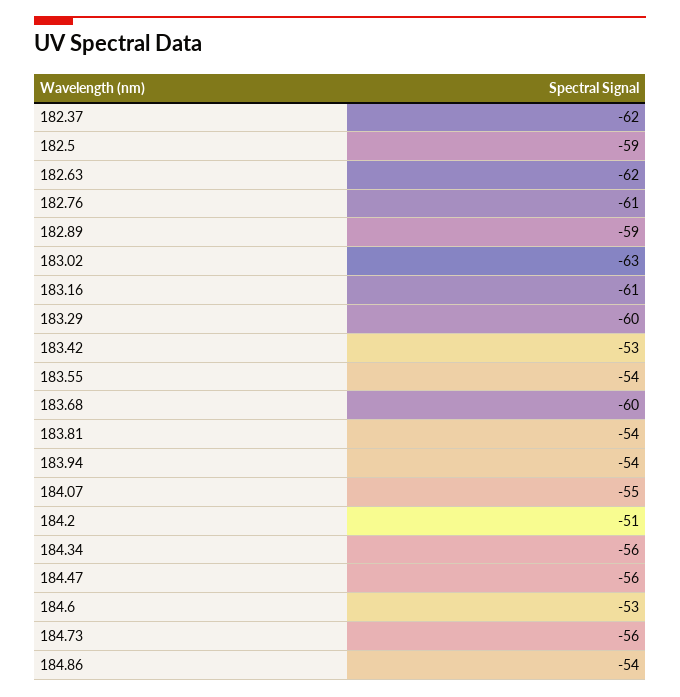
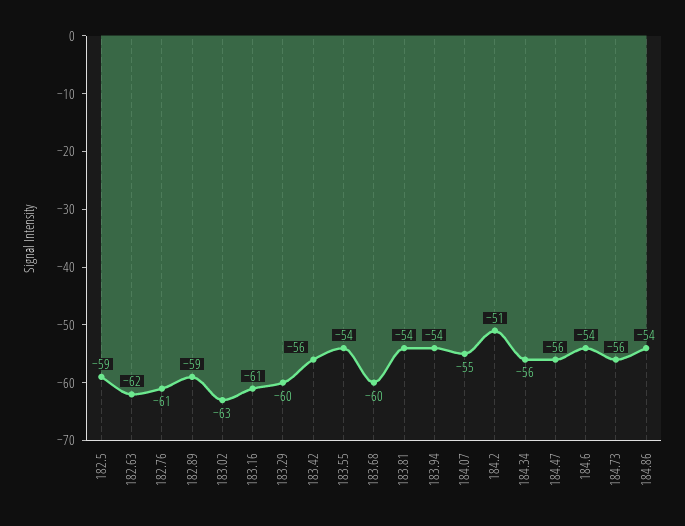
182.37: -62 -> none
183.42: -53 -> -56
184.6: -53 -> -54

